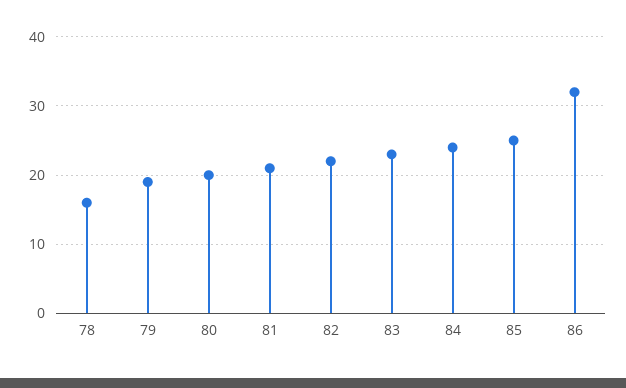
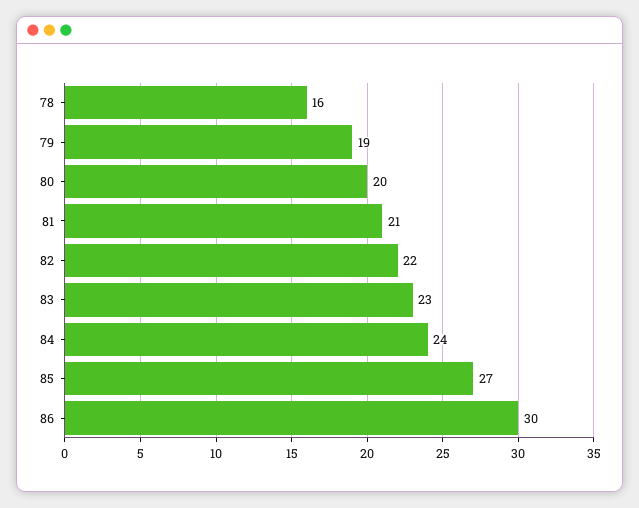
85: 25 -> 27
86: 32 -> 30

